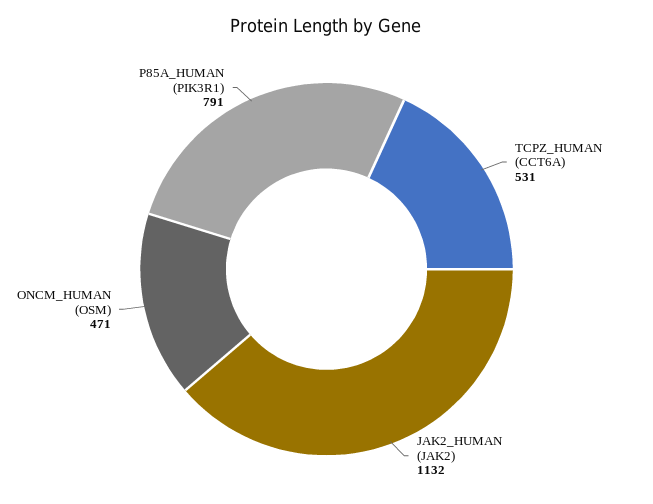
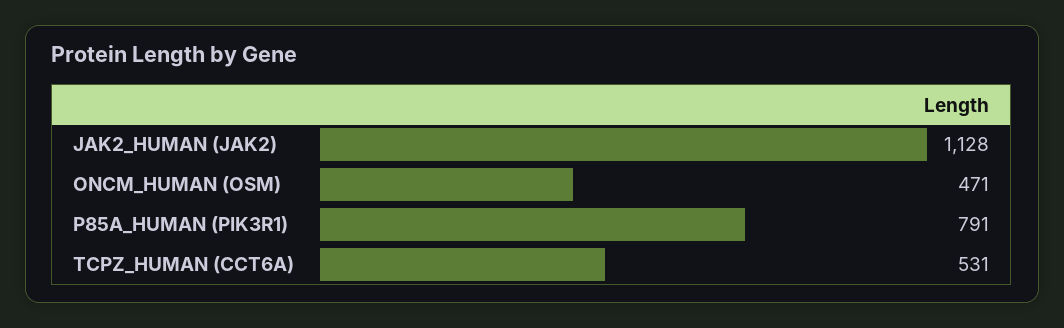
JAK2_HUMAN (JAK2): 1132 -> 1128

